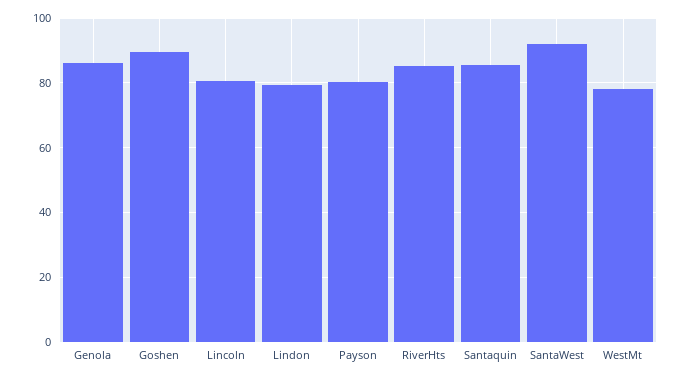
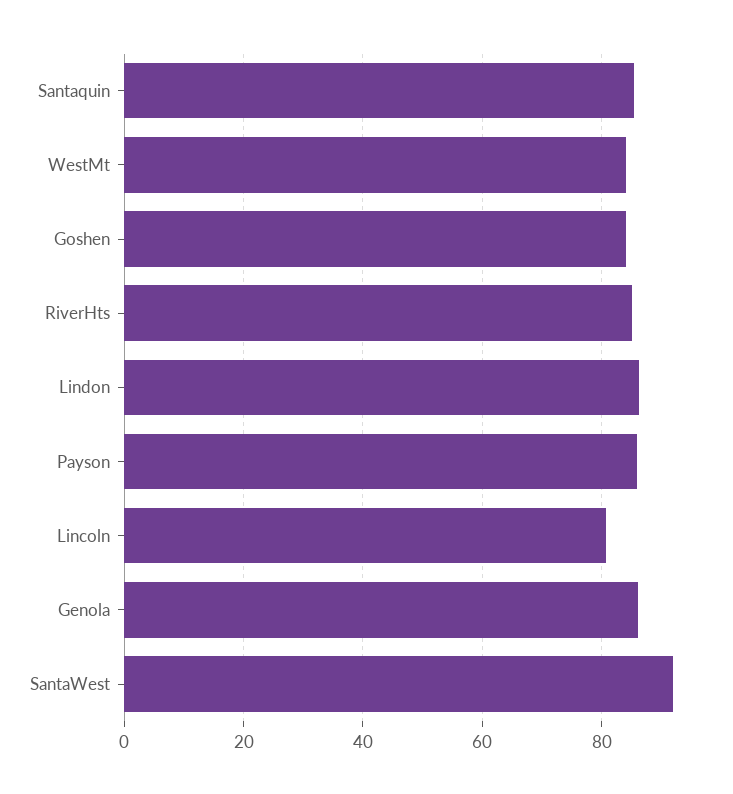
Goshen: 90 -> 84
Lindon: 80 -> 86
Payson: 80 -> 86
WestMt: 78 -> 84

